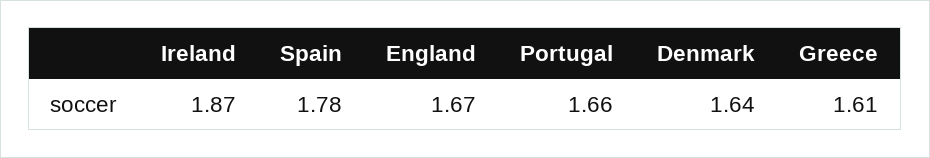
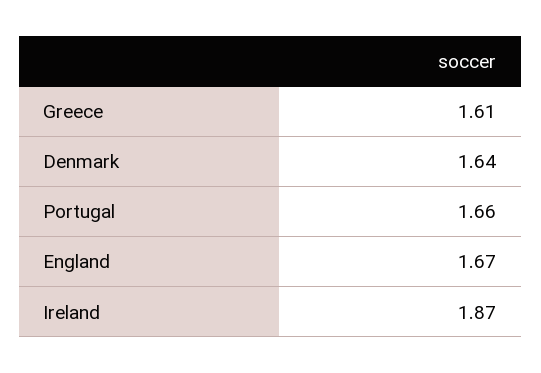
Spain: 1.78 -> none

